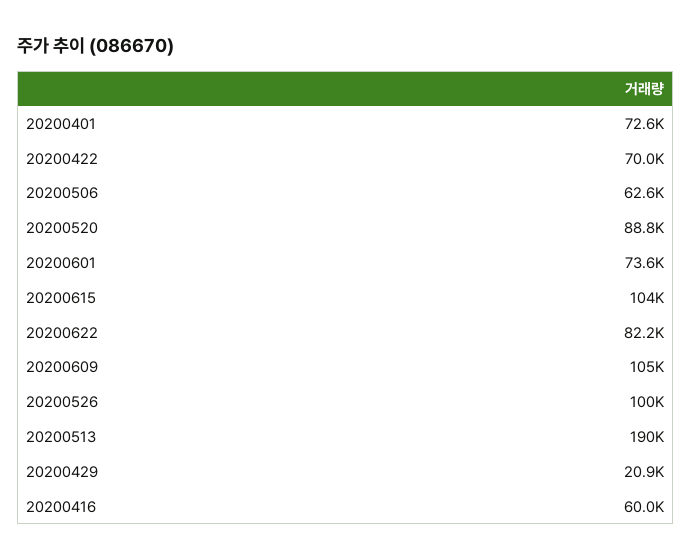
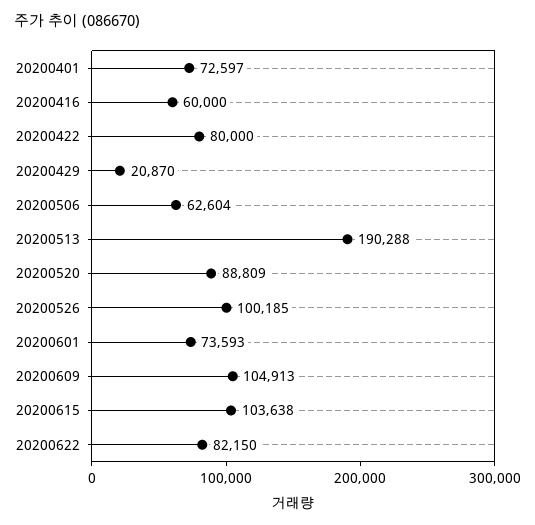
20200422: 70000 -> 80000

